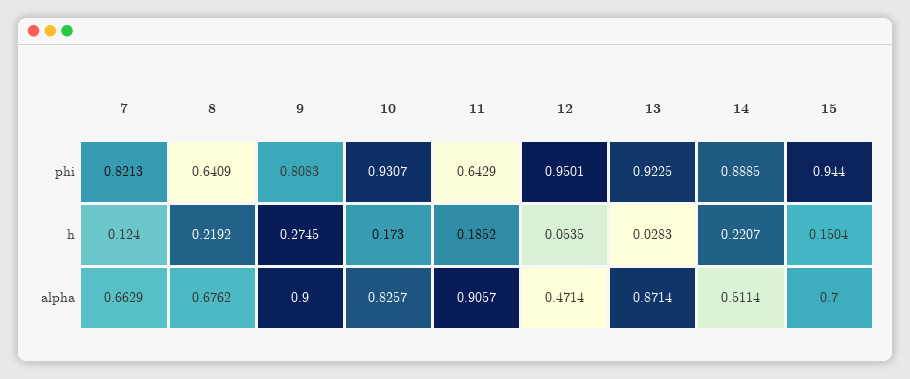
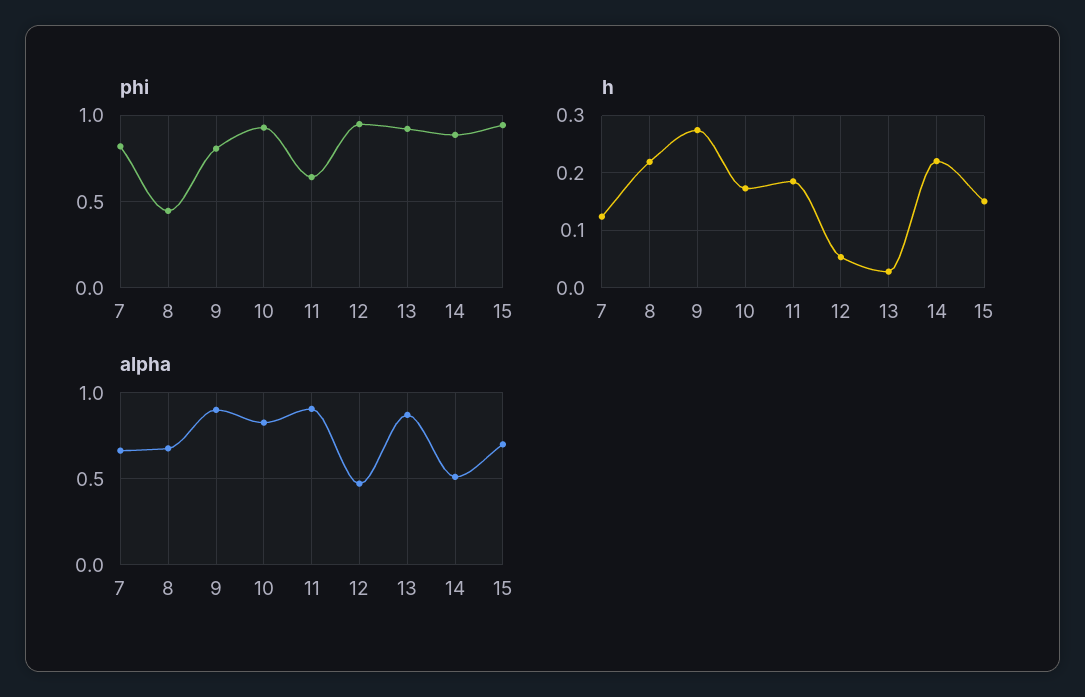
phi, 8: 0.6409 -> 0.45

